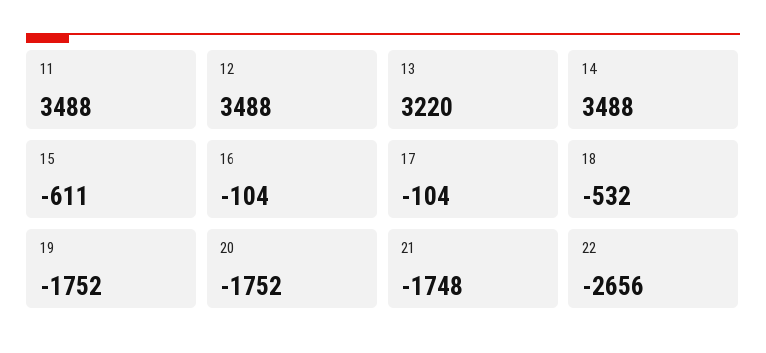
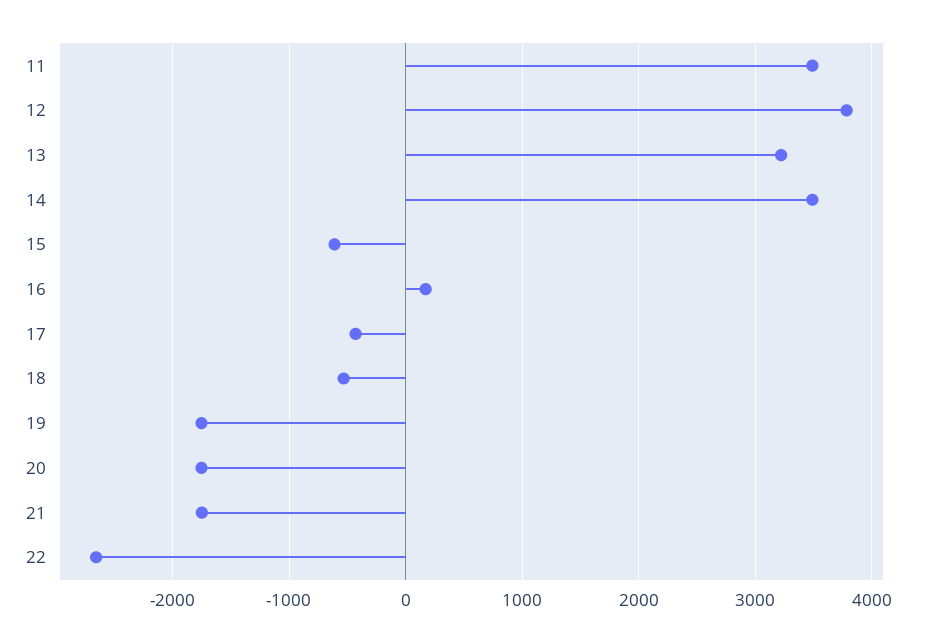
12: 3488 -> 3800
16: -104 -> 200
17: -104 -> -400

